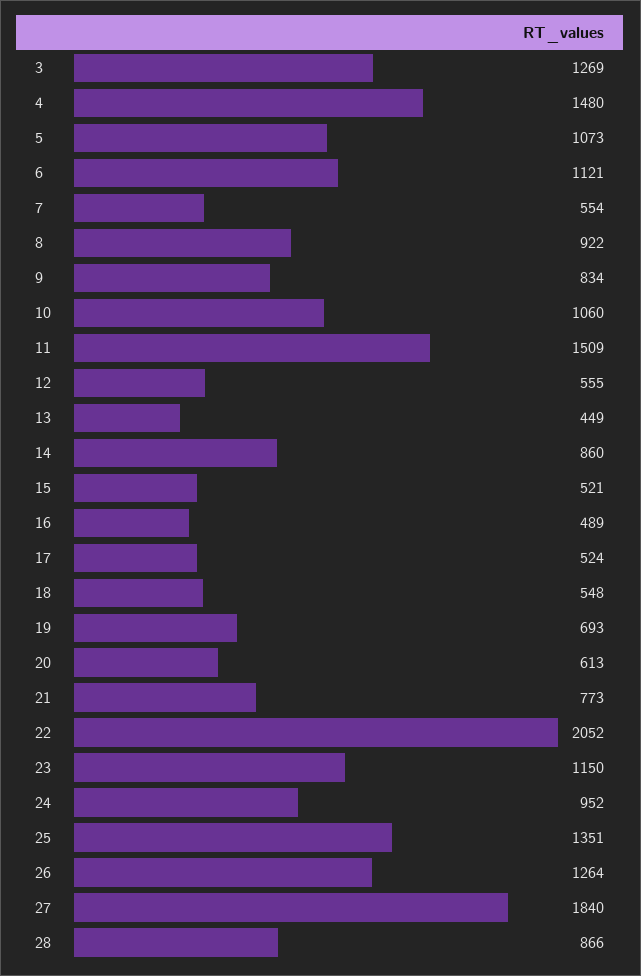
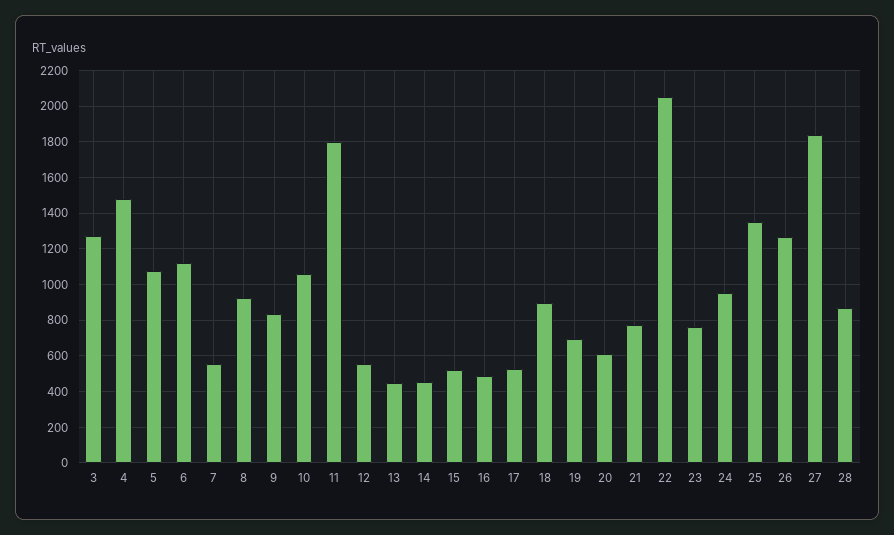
11: 1509 -> 1800
14: 860 -> 450
18: 548 -> 900
23: 1150 -> 750

